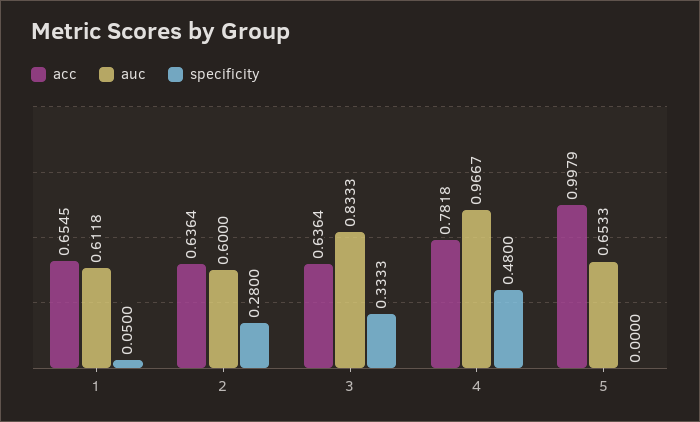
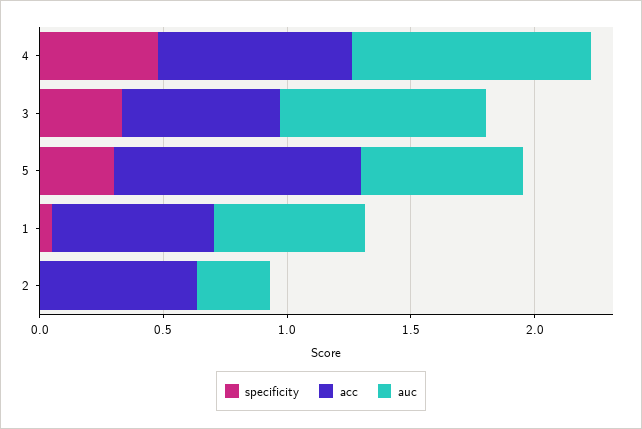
auc, 2: 0.6 -> 0.3
specificity, 2: 0.28 -> 0
specificity, 5: 0 -> 0.3

